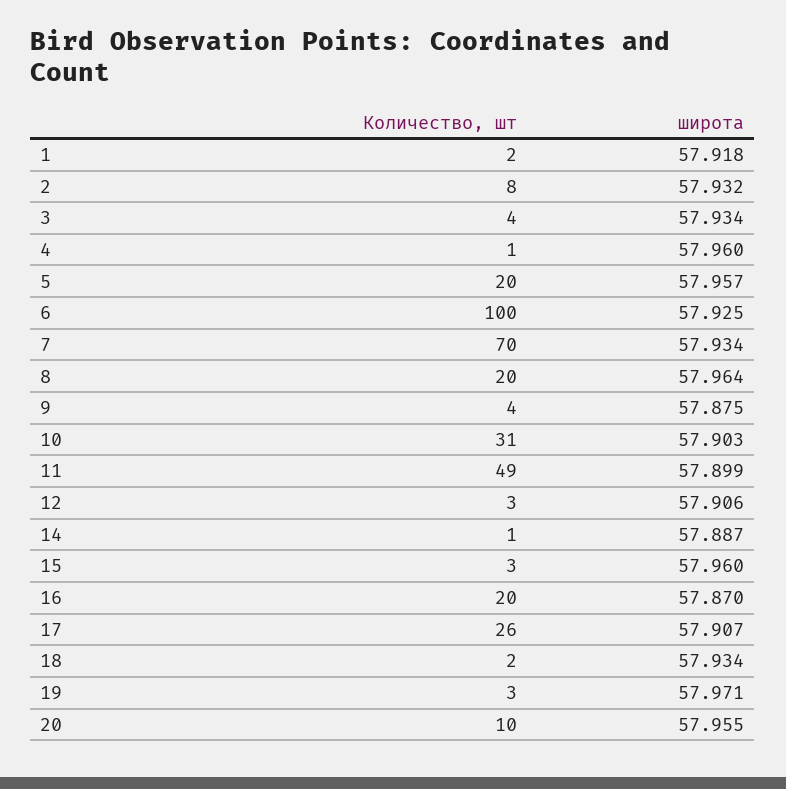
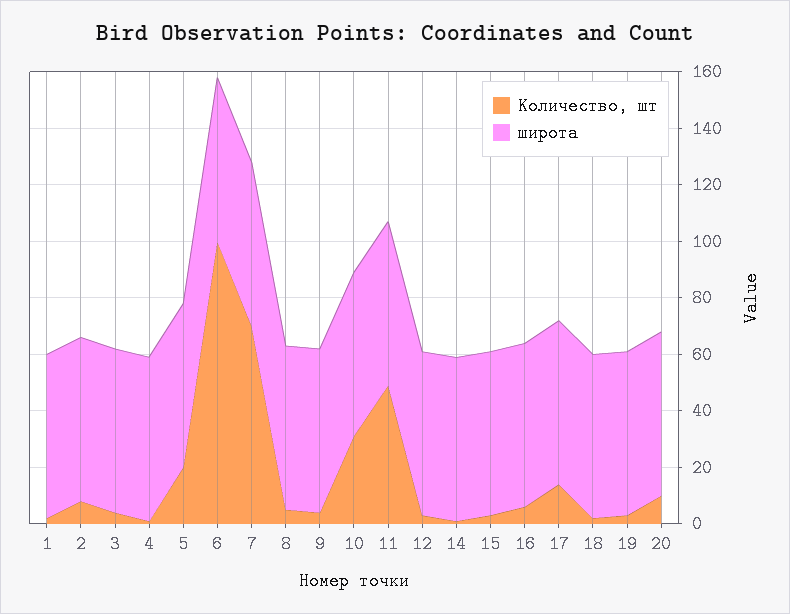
Количество, шт, 8: 20 -> 5
Количество, шт, 16: 20 -> 5
Количество, шт, 17: 26 -> 15

